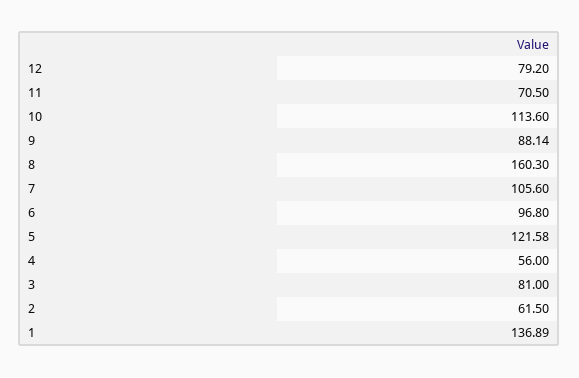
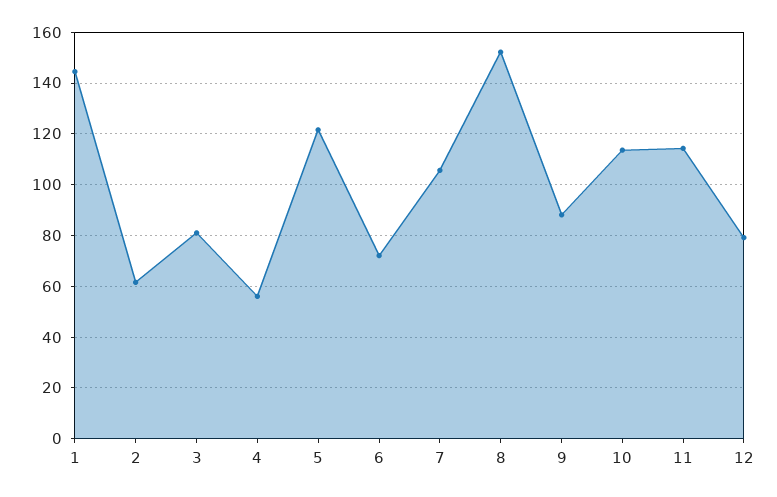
11: 70.5 -> 115
8: 160.3 -> 152.5
6: 96.8 -> 72.5
1: 136.89 -> 145

